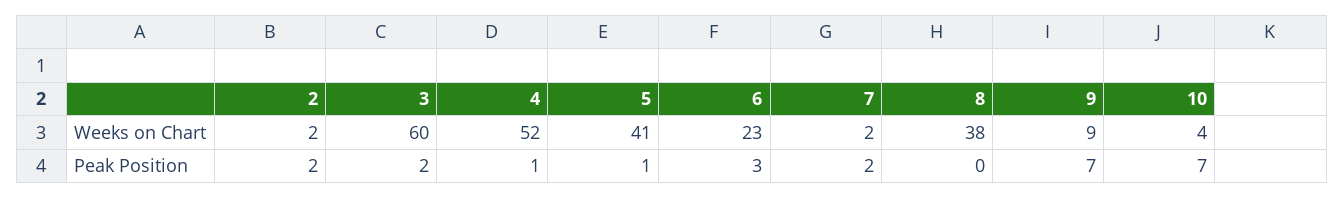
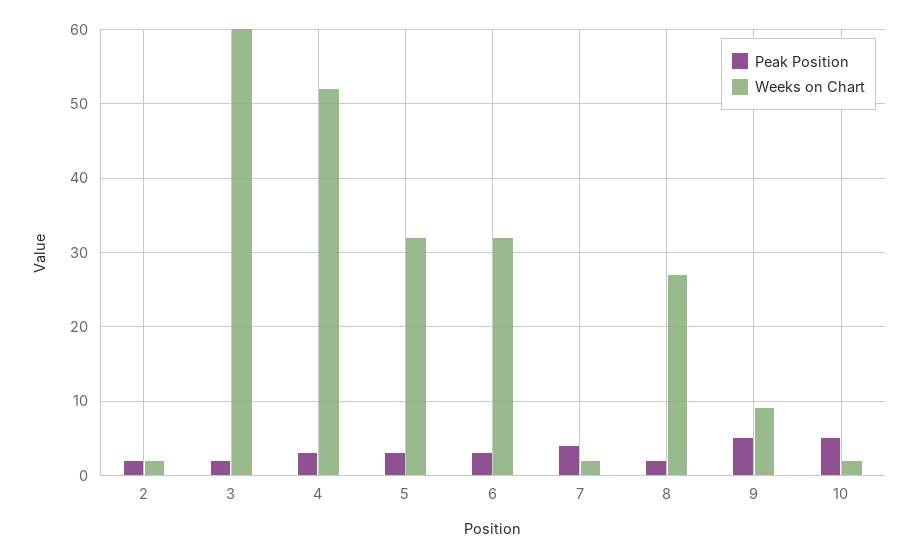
Weeks on Chart, 5: 41 -> 32
Weeks on Chart, 6: 23 -> 32
Weeks on Chart, 8: 38 -> 27
Weeks on Chart, 10: 4 -> 2
Peak Position, 4: 1 -> 3
Peak Position, 5: 1 -> 3
Peak Position, 7: 2 -> 4
Peak Position, 8: 0 -> 2
Peak Position, 9: 7 -> 5
Peak Position, 10: 7 -> 5

